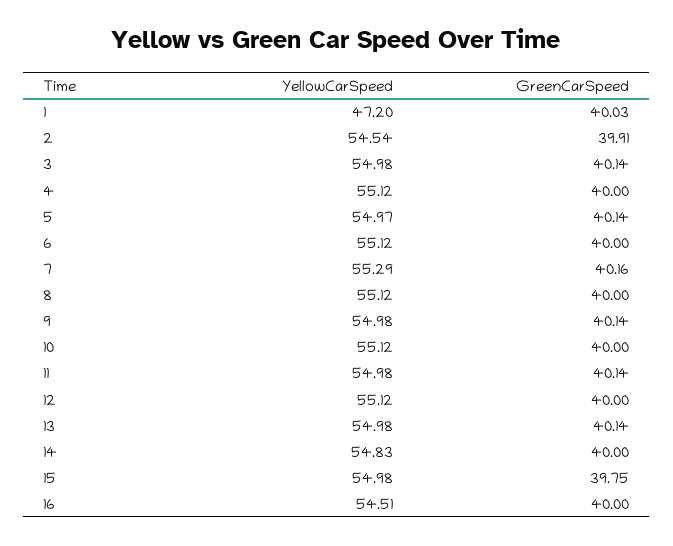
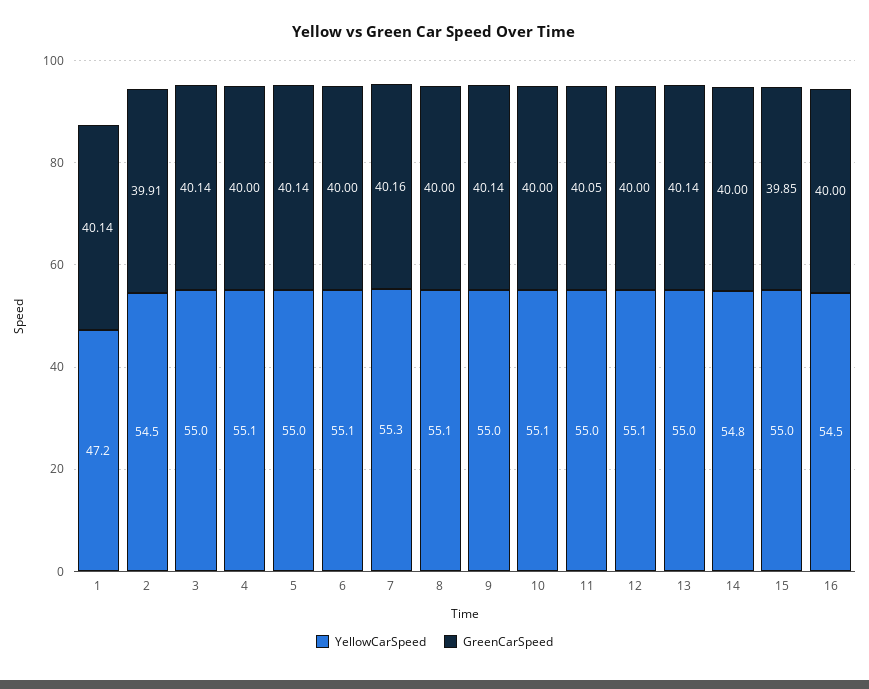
GreenCarSpeed, 1: 40.03 -> 40.14
GreenCarSpeed, 11: 40.14 -> 40.05
GreenCarSpeed, 15: 39.75 -> 39.85

